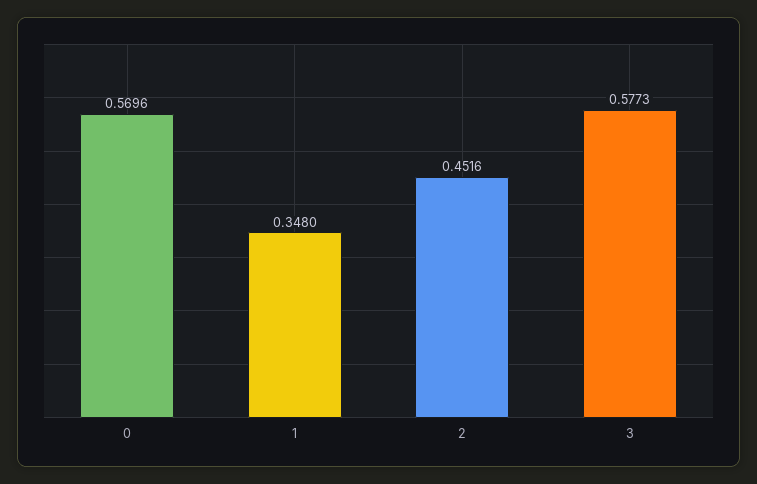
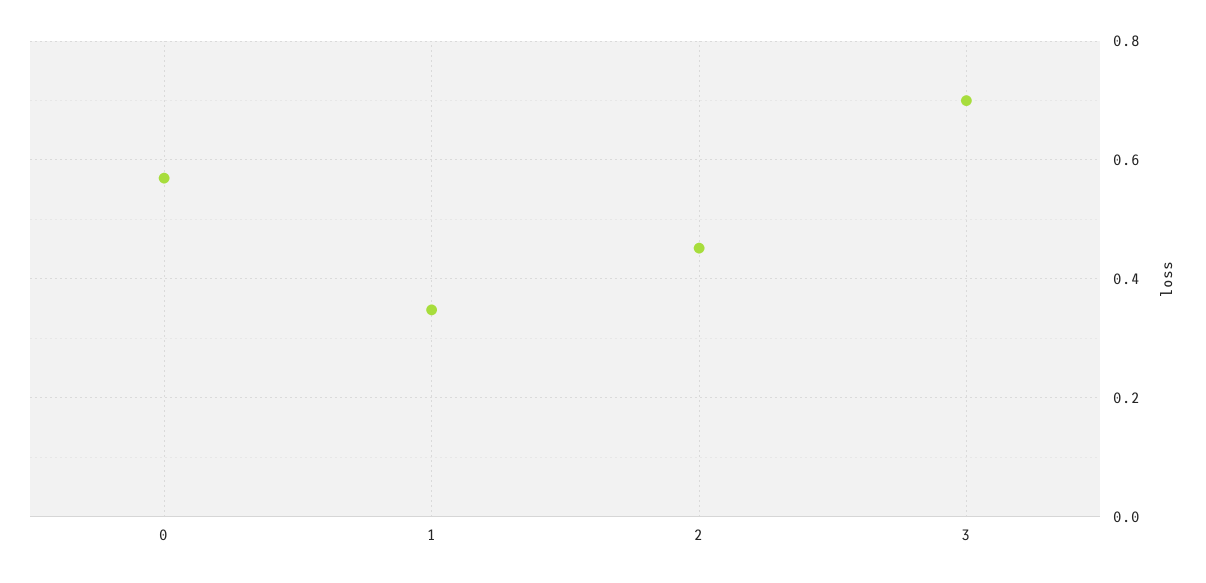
3: 0.5773 -> 0.7

